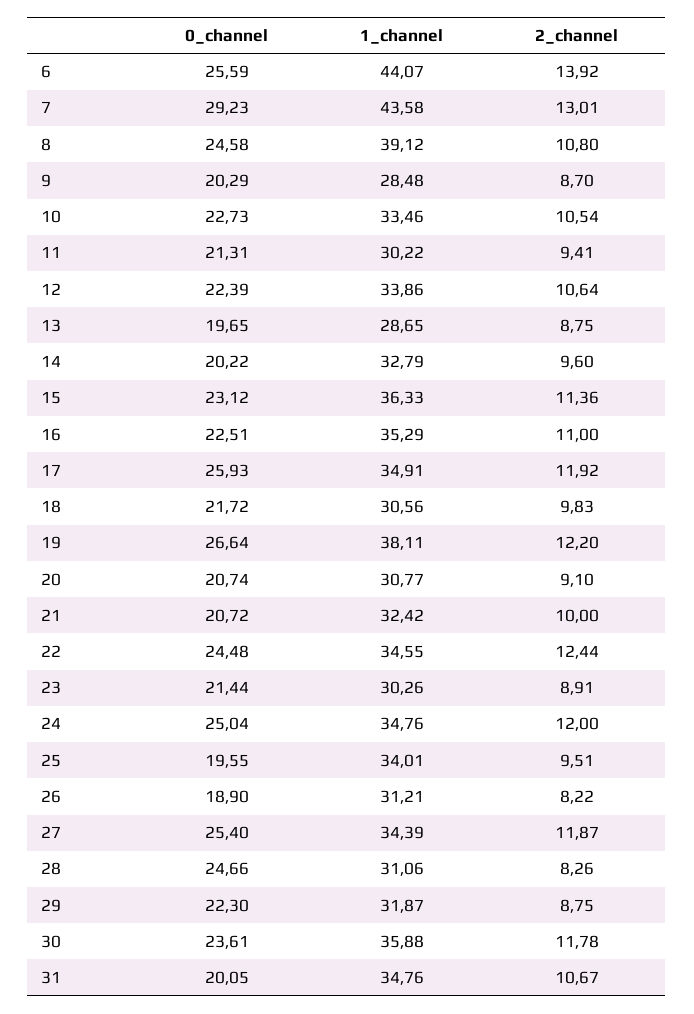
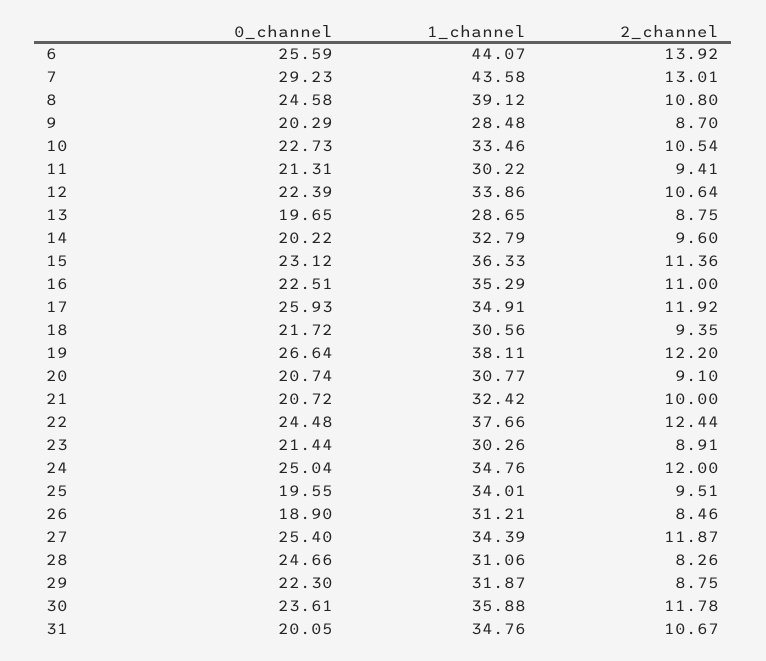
2_channel, 18: 9.83 -> 9.35
1_channel, 22: 34.55 -> 37.66
2_channel, 26: 8.22 -> 8.46

